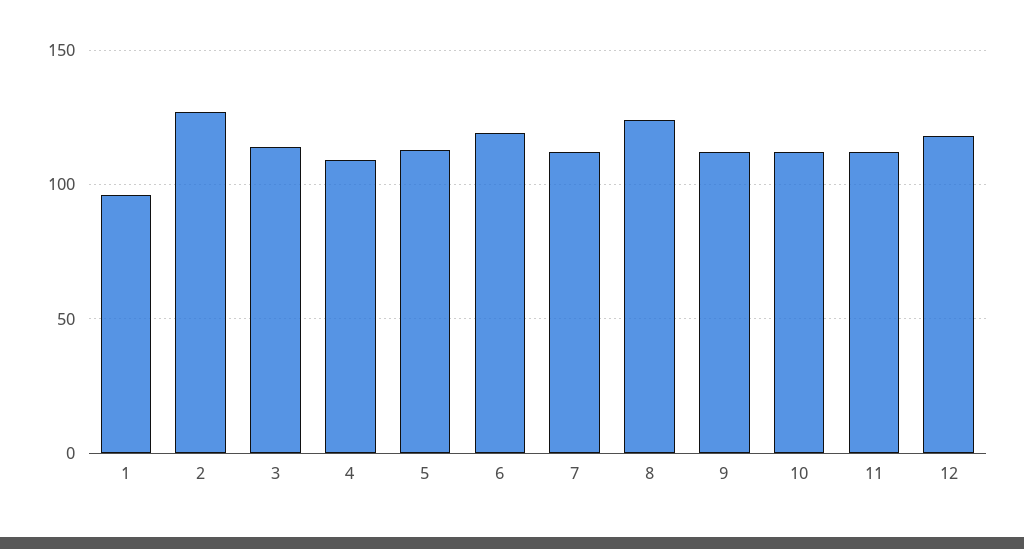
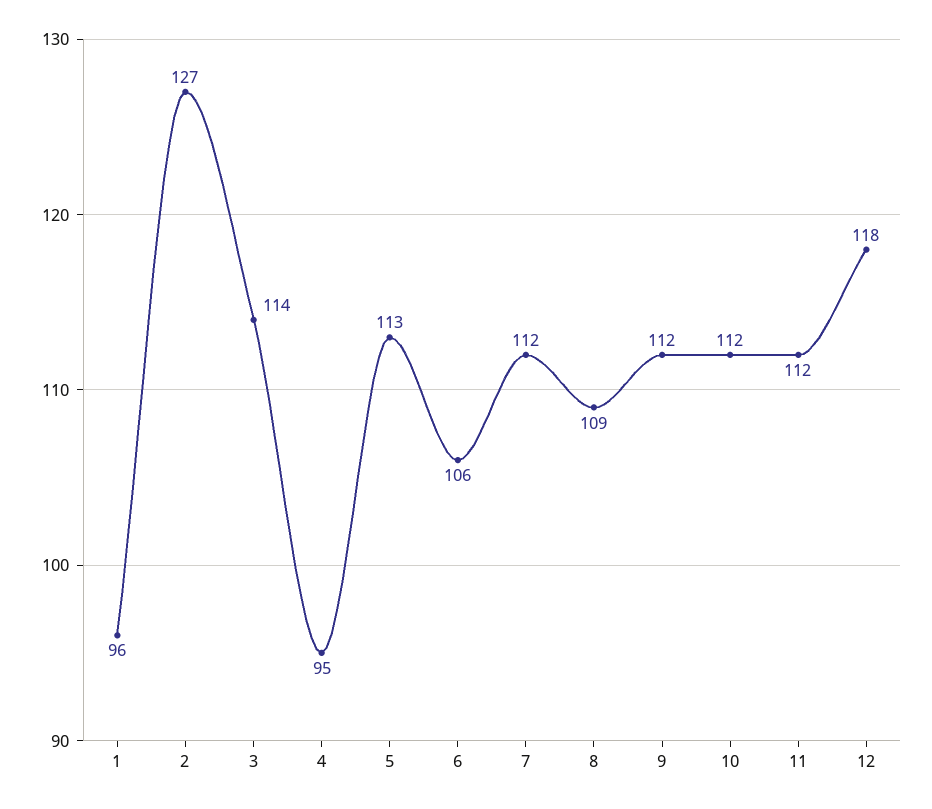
4: 110 -> 95
6: 120 -> 106
8: 125 -> 109

